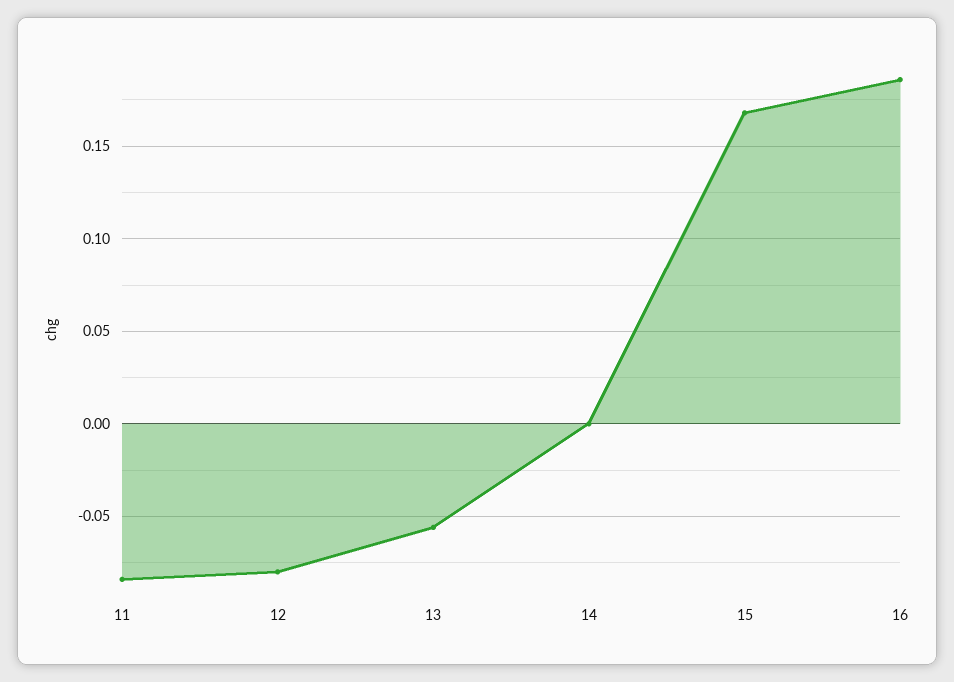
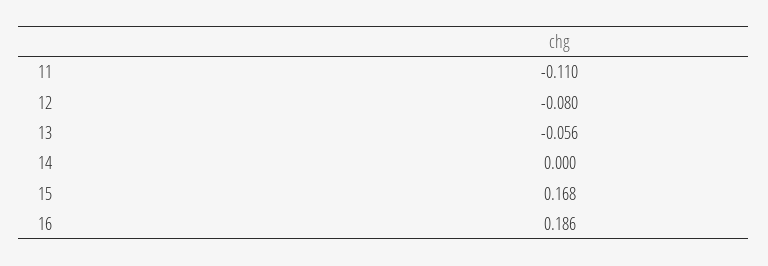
11: -0.085 -> -0.11

